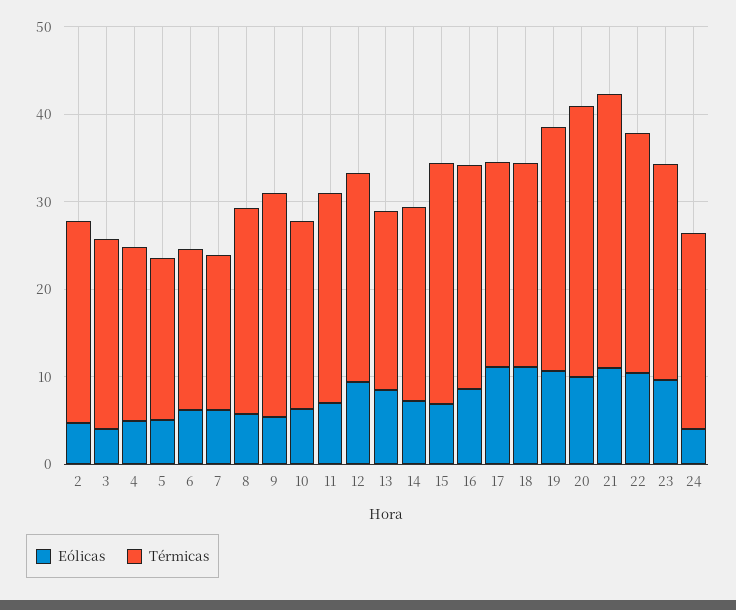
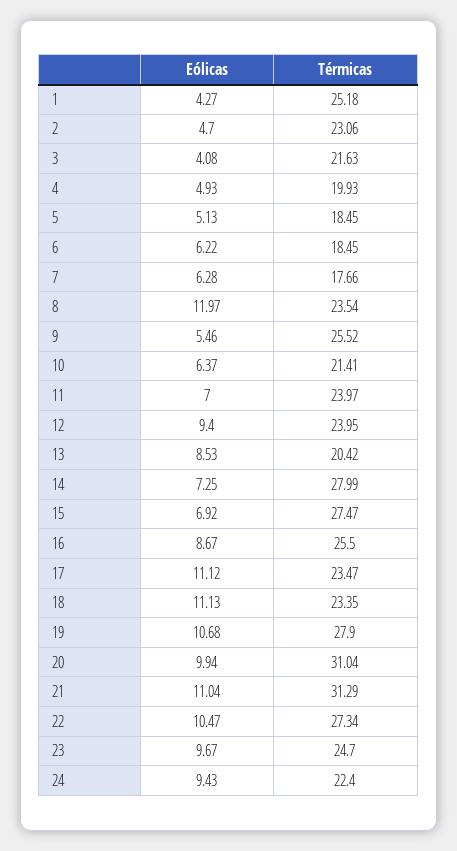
Eólicas, 8: 6 -> 11.97
Térmicas, 14: 22 -> 27.99
Eólicas, 24: 4 -> 9.43
Eólicas, 1: none -> 4.27
Térmicas, 1: none -> 25.18

